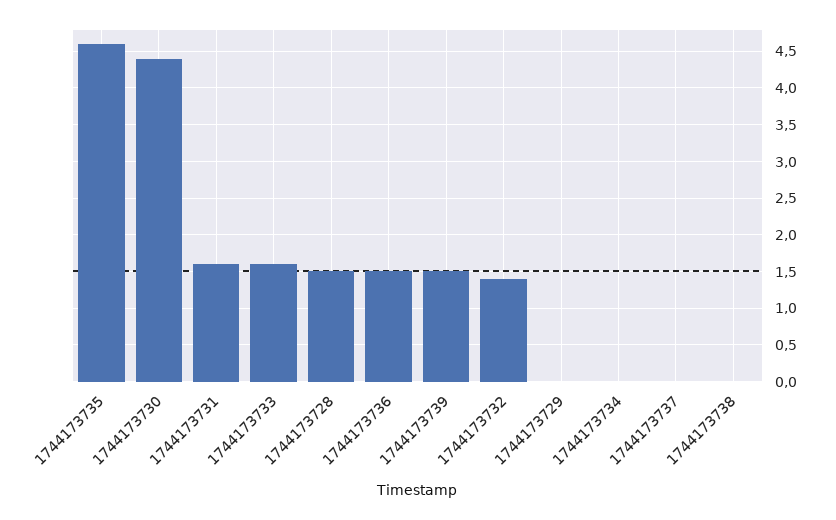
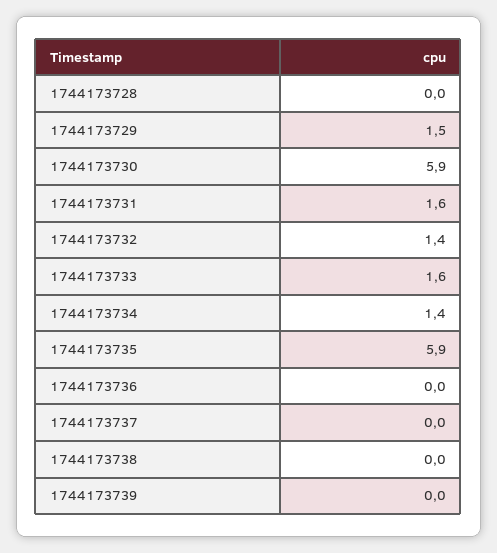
1744173735: 4.6 -> 5.9
1744173730: 4.4 -> 5.9
1744173728: 1.5 -> 0
1744173736: 1.5 -> 0
1744173739: 1.5 -> 0
1744173729: 0 -> 1.5
1744173734: 0 -> 1.4

